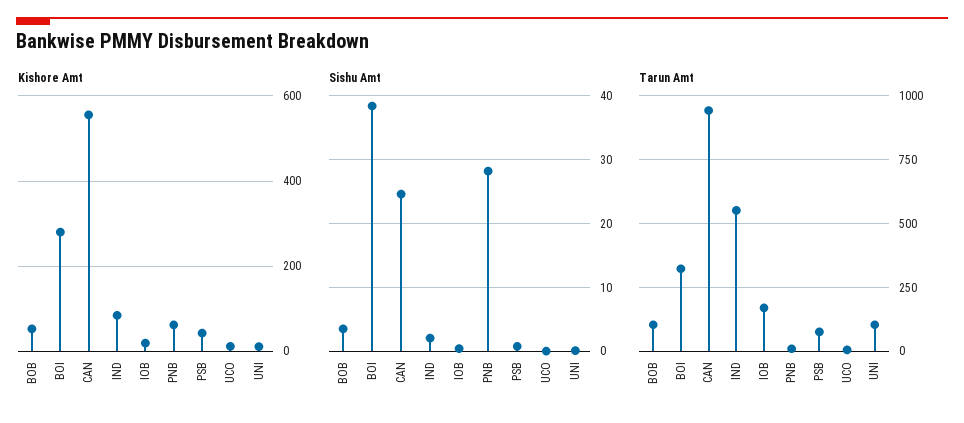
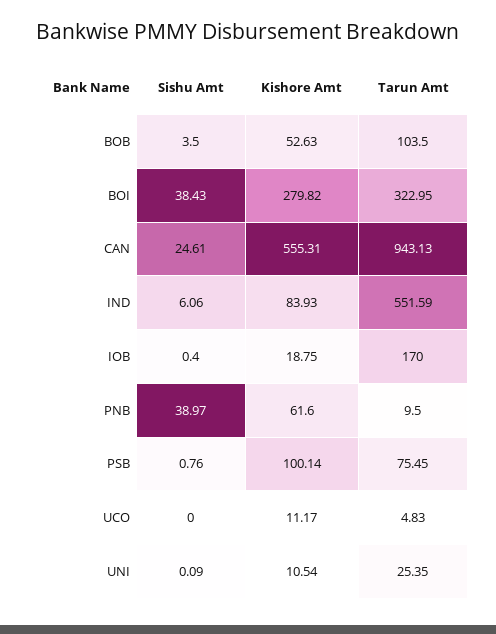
Kishore Amt, PSB: 40 -> 100.14
Sishu Amt, IND: 2 -> 6.06
Sishu Amt, PNB: 28 -> 38.97
Tarun Amt, UNI: 100 -> 25.35

